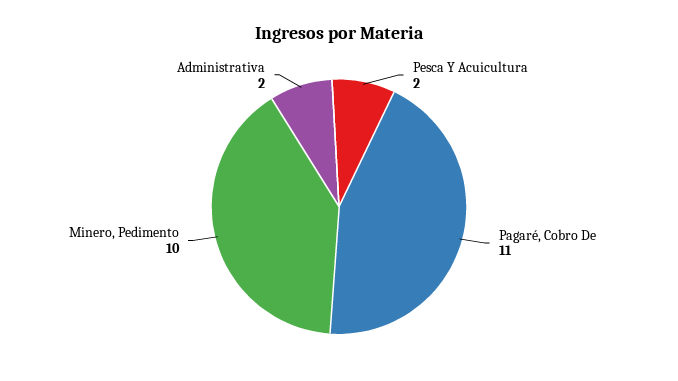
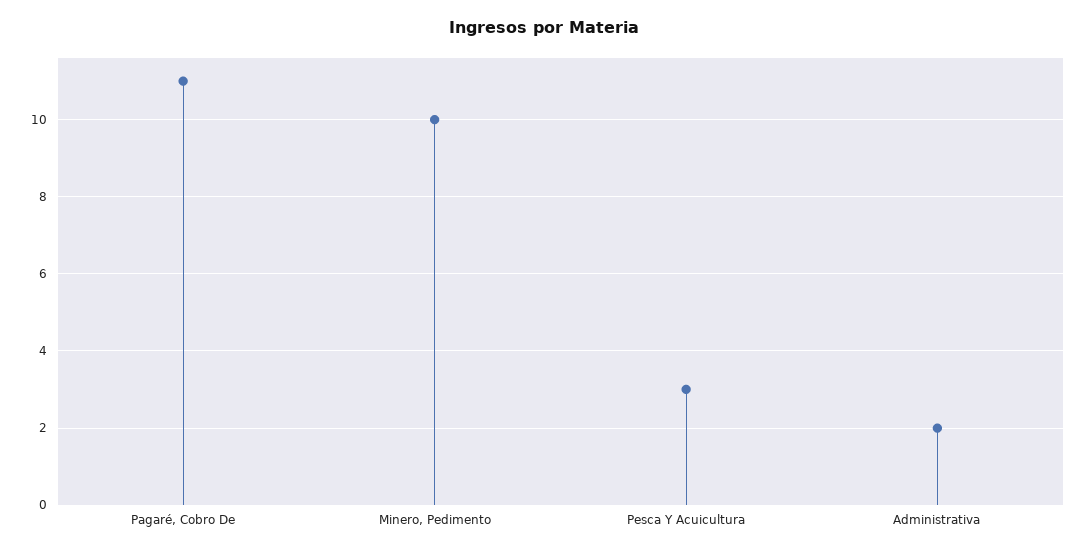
Pesca Y Acuicultura: 2 -> 3

